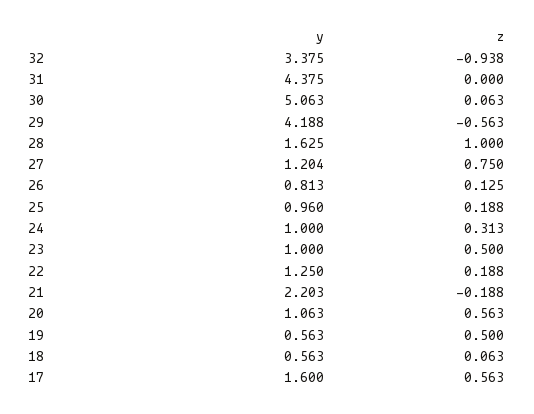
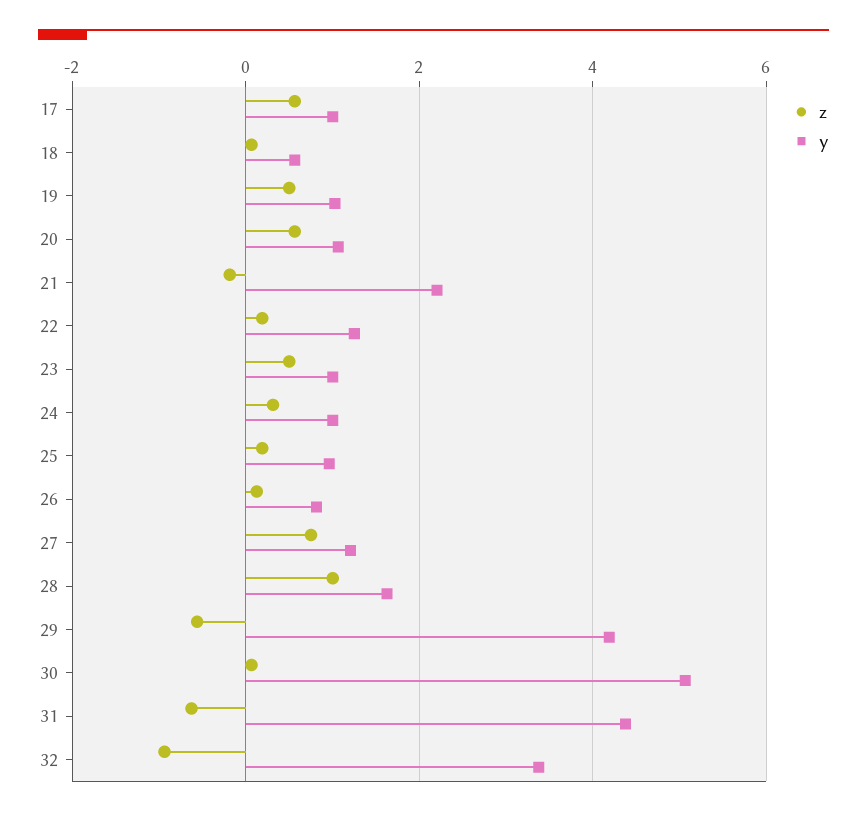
z, 31: 0 -> -0.6
y, 19: 0.563 -> 1
y, 17: 1.6 -> 1

